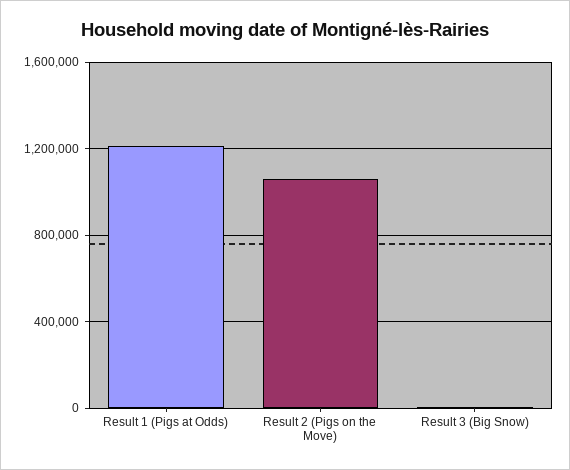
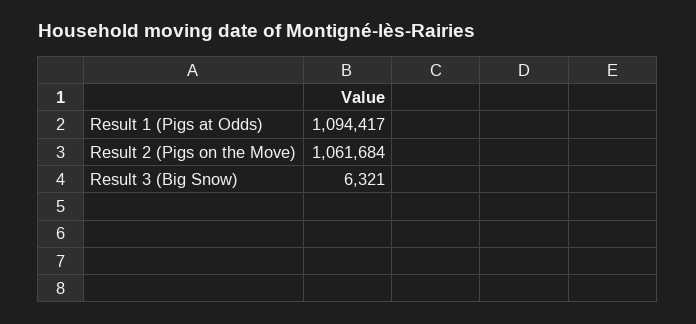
Result 1 (Pigs at Odds): 1200000 -> 1094417

